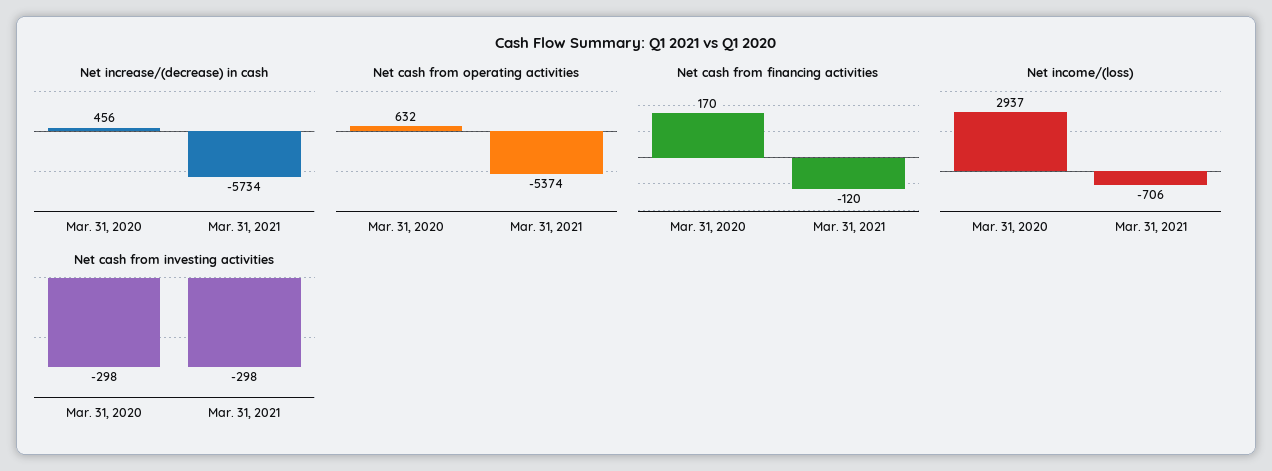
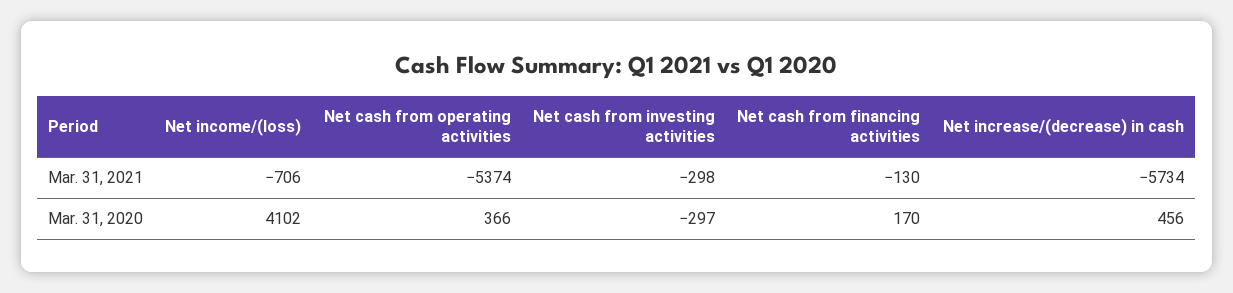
Net cash from operating activities, Mar. 31, 2020: 632 -> 366
Net cash from financing activities, Mar. 31, 2021: -120 -> -130
Net income/(loss), Mar. 31, 2020: 2937 -> 4102
Net cash from investing activities, Mar. 31, 2020: -298 -> -297

